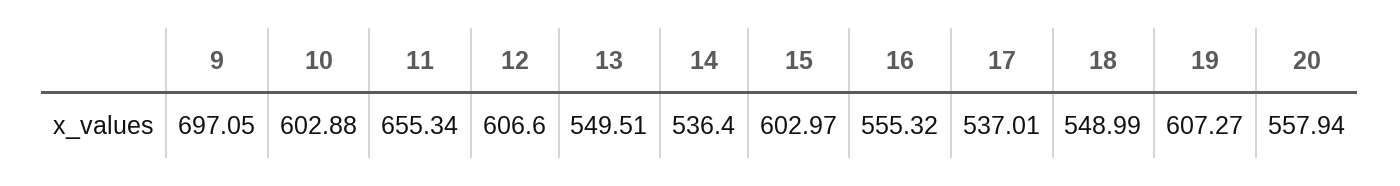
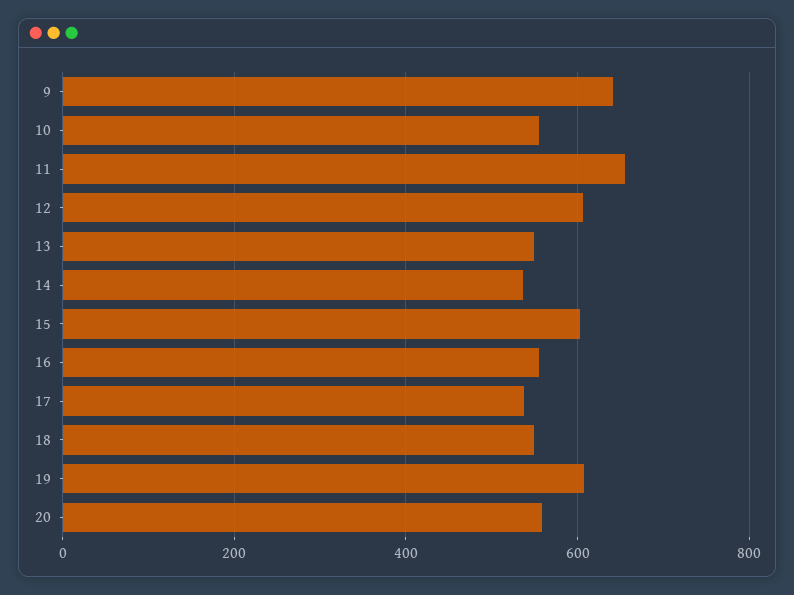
9: 697.05 -> 640
10: 602.88 -> 560

